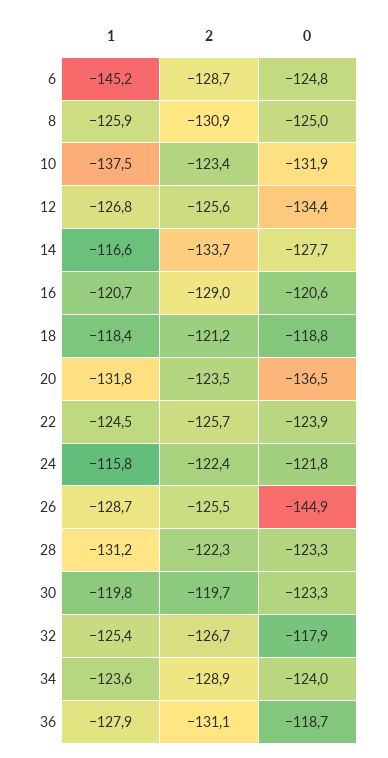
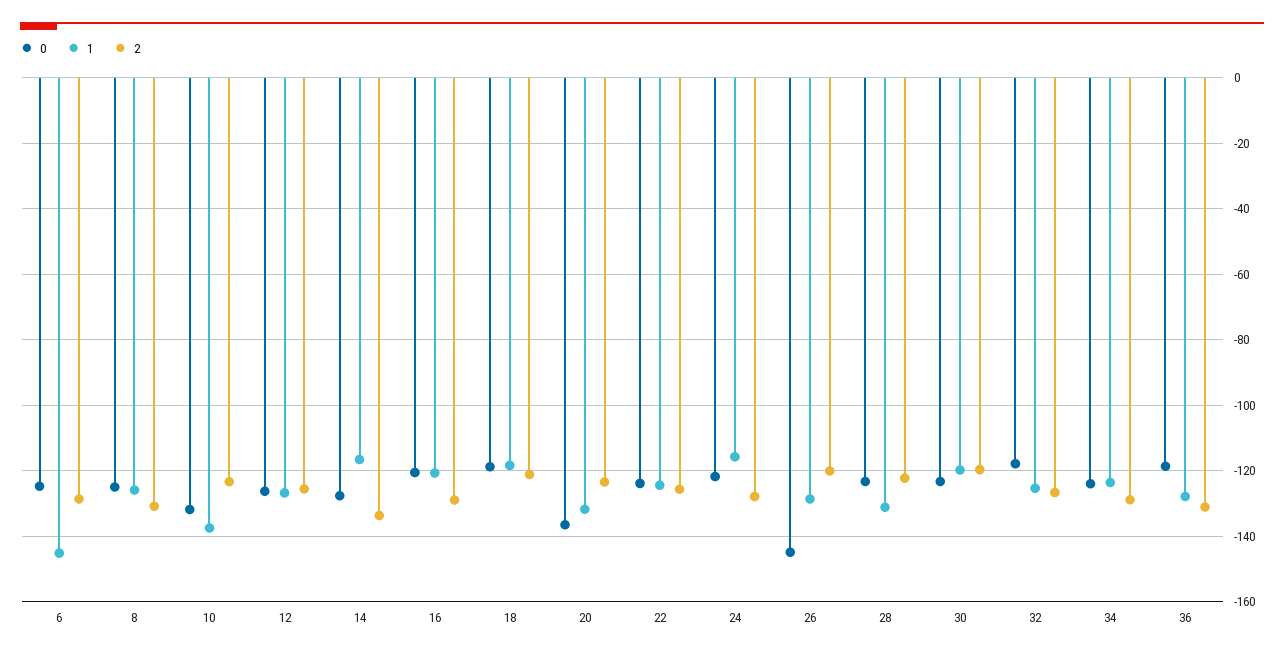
0, 12: -134.4 -> -126
2, 24: -122.4 -> -128
2, 26: -125.5 -> -120

